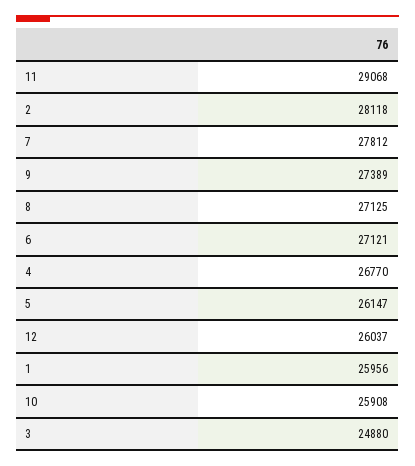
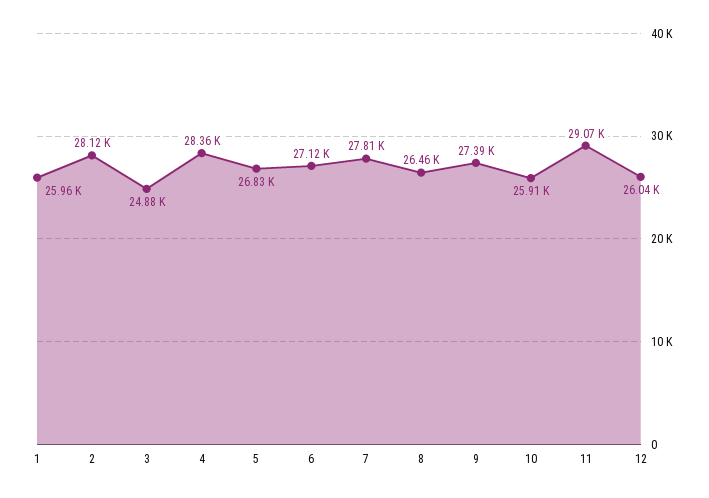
8: 27125 -> 26460
4: 26770 -> 28360
5: 26147 -> 26830

